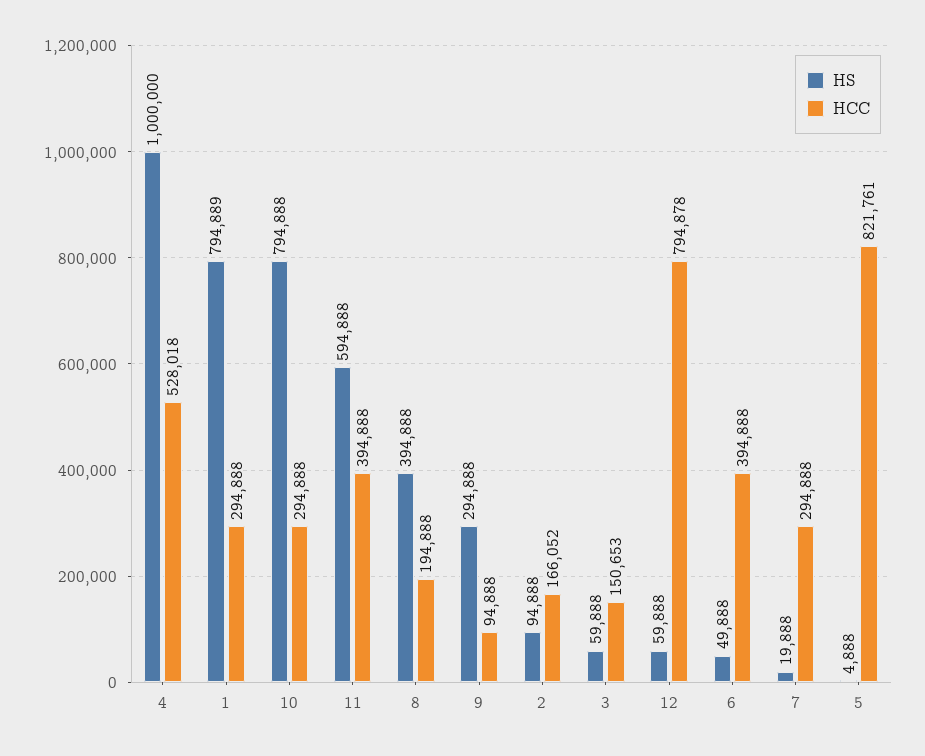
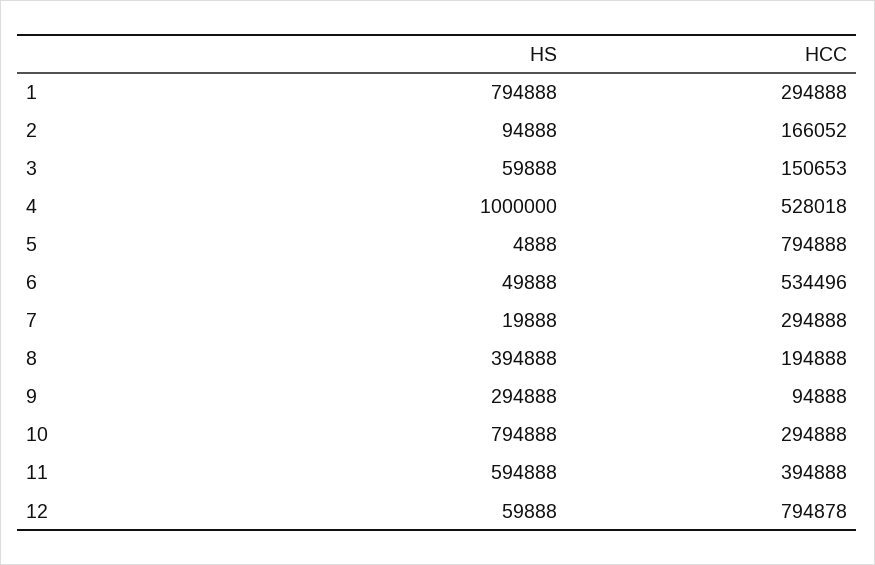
HS, 1: 794889 -> 794888
HCC, 6: 394888 -> 534496
HCC, 5: 821761 -> 794888

